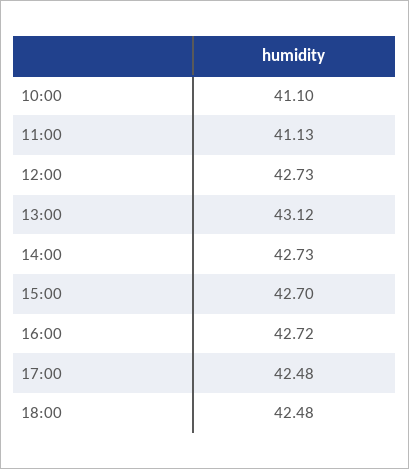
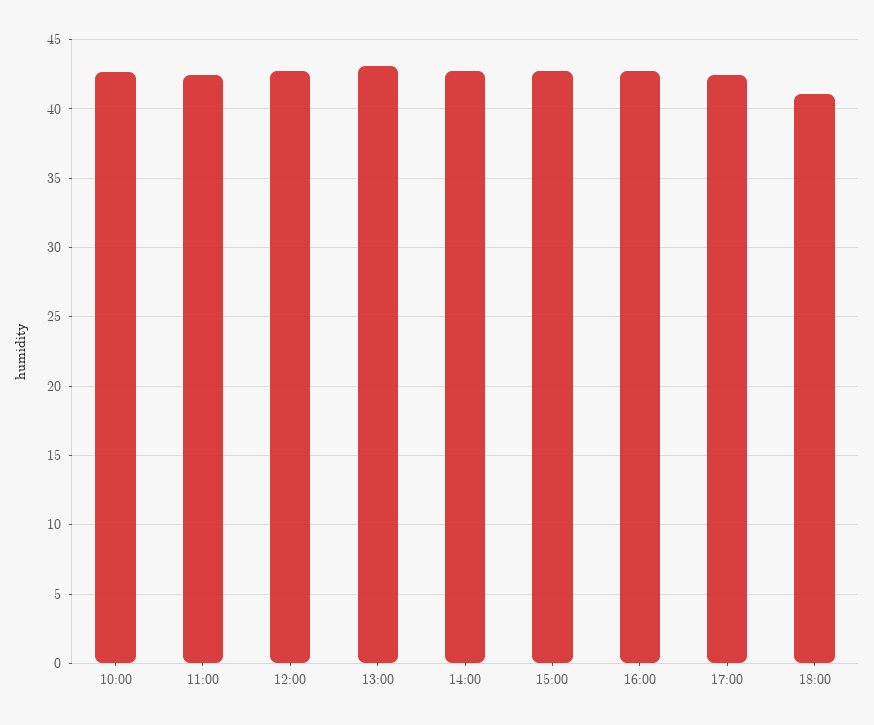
10:00: 41.1 -> 42.5
11:00: 41.13 -> 42.5
18:00: 42.48 -> 41

